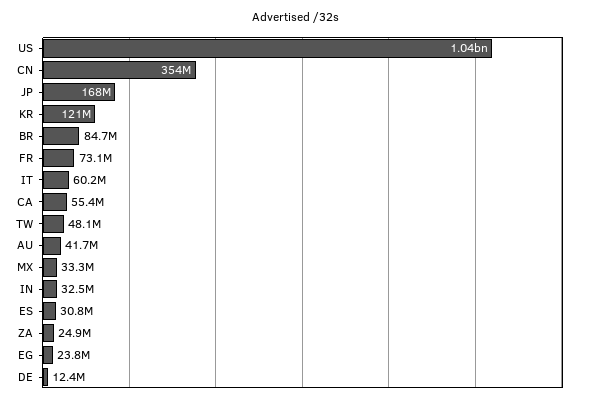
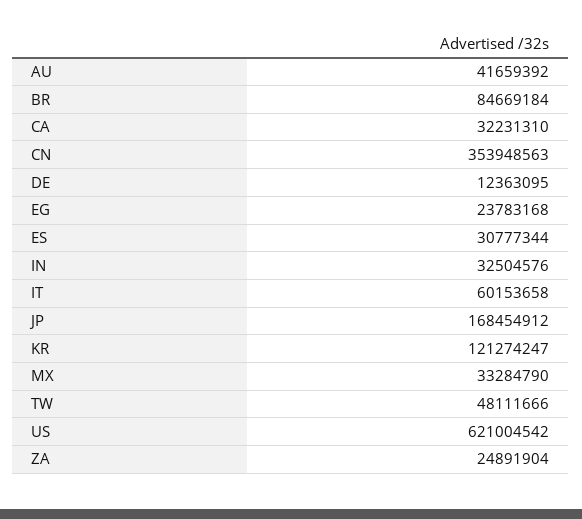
US: 1040000000 -> 621004542
FR: 73100000 -> none
CA: 55400000 -> 32231310

